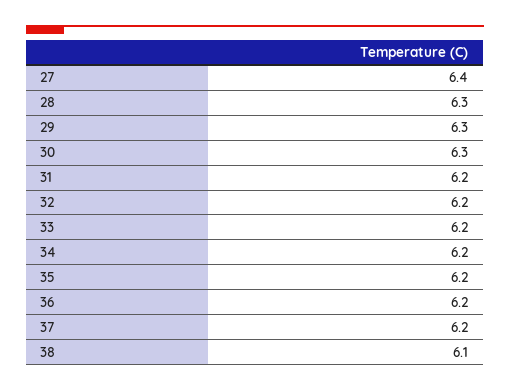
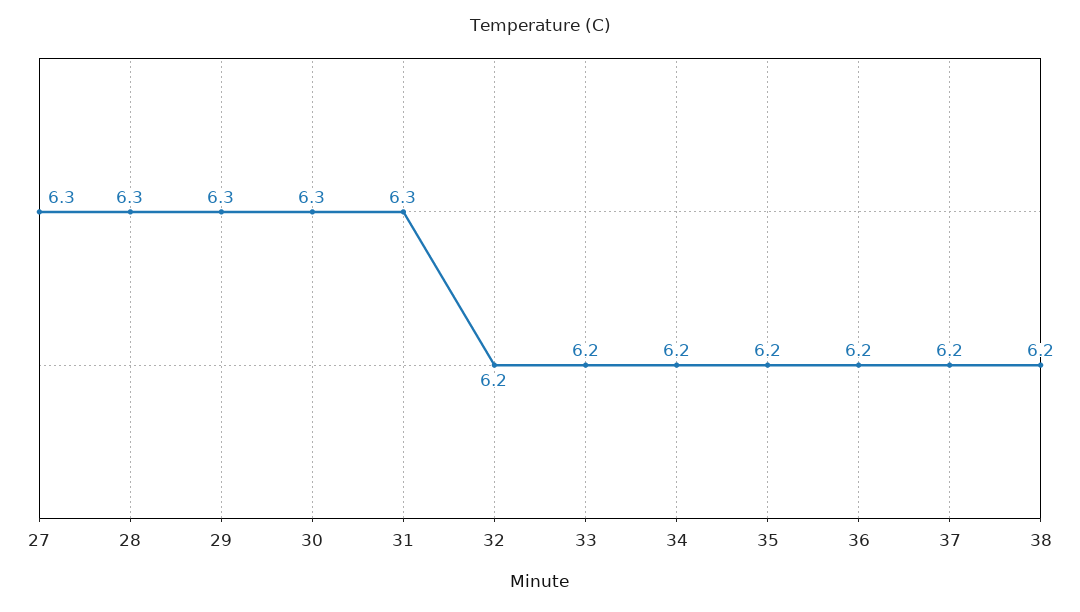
27: 6.4 -> 6.3
31: 6.2 -> 6.3
38: 6.1 -> 6.2

